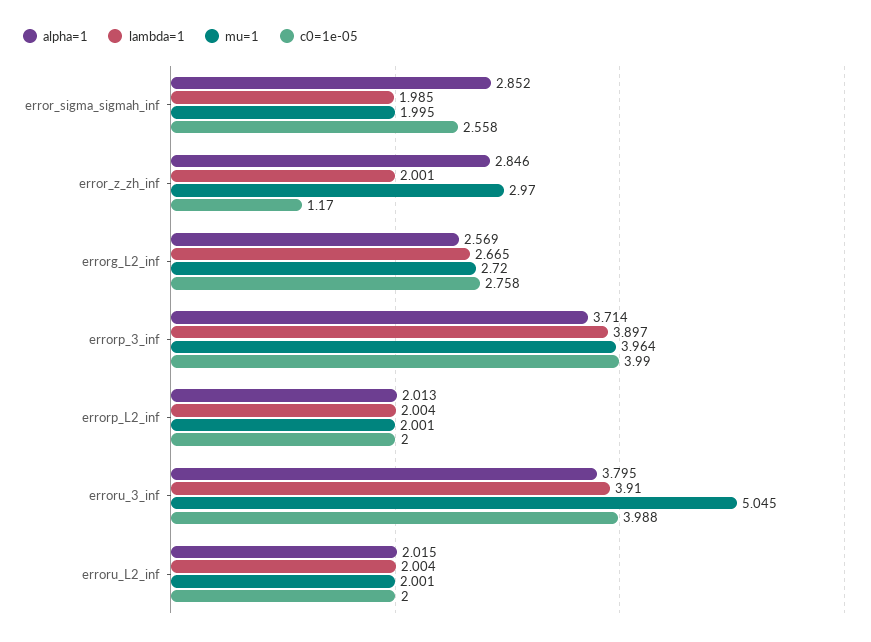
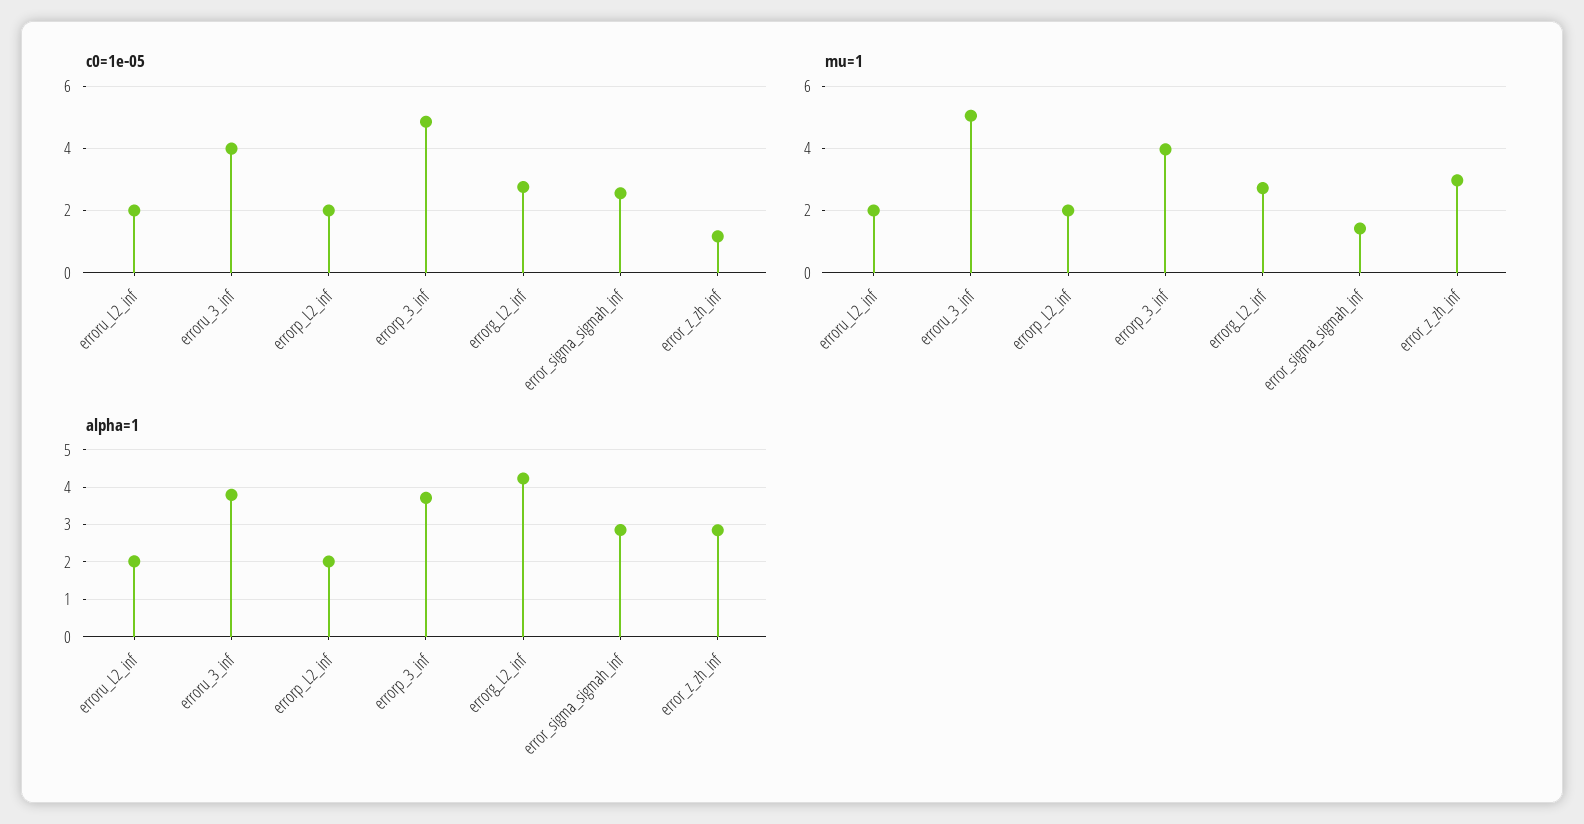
lambda=1, error_sigma_sigmah_inf: 1.985 -> none
mu=1, error_sigma_sigmah_inf: 1.995 -> 1.4
lambda=1, error_z_zh_inf: 2.001 -> none
alpha=1, errorg_L2_inf: 2.569 -> 4.2
lambda=1, errorg_L2_inf: 2.665 -> none
lambda=1, errorp_3_inf: 3.897 -> none
c0=1e-05, errorp_3_inf: 3.99 -> 4.8
lambda=1, errorp_L2_inf: 2.004 -> none
lambda=1, erroru_3_inf: 3.91 -> none
lambda=1, erroru_L2_inf: 2.004 -> none

